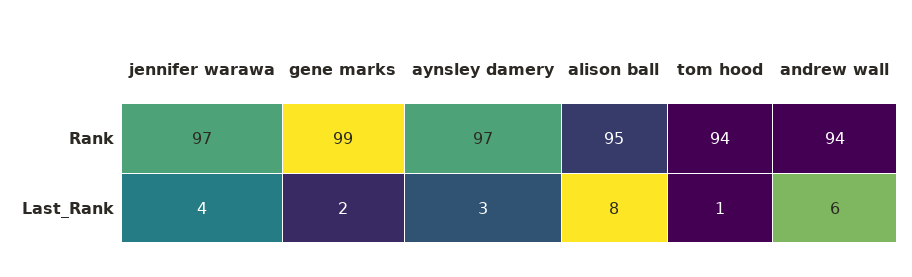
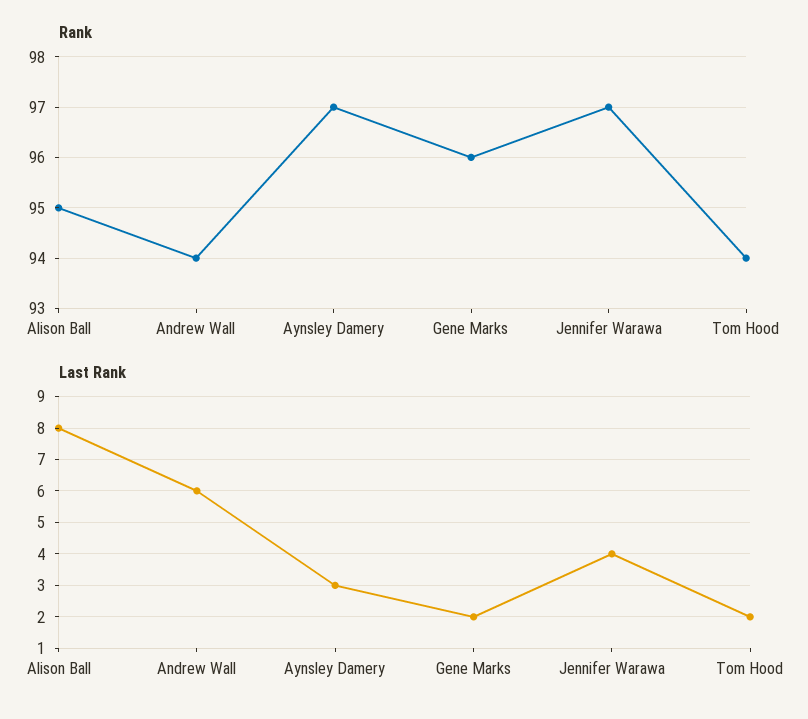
Rank, gene marks: 99 -> 96
Last_Rank, tom hood: 1 -> 2

